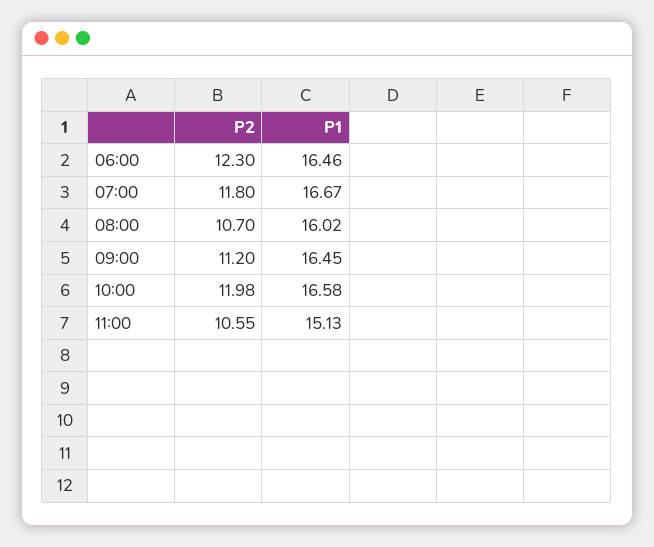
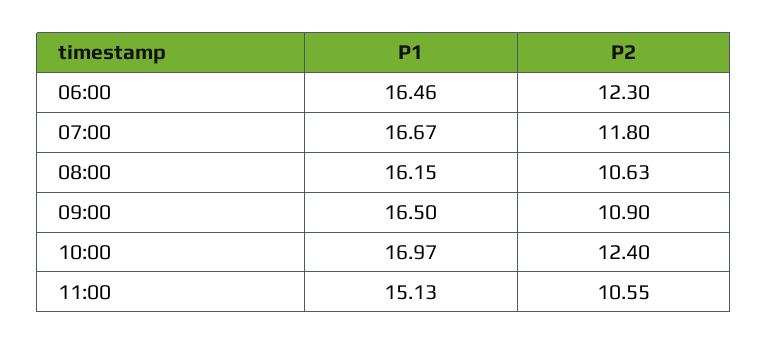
P2, 08:00: 10.7 -> 10.63
P1, 08:00: 16.02 -> 16.15
P2, 09:00: 11.2 -> 10.9
P1, 09:00: 16.45 -> 16.5
P2, 10:00: 11.98 -> 12.4
P1, 10:00: 16.58 -> 16.97

